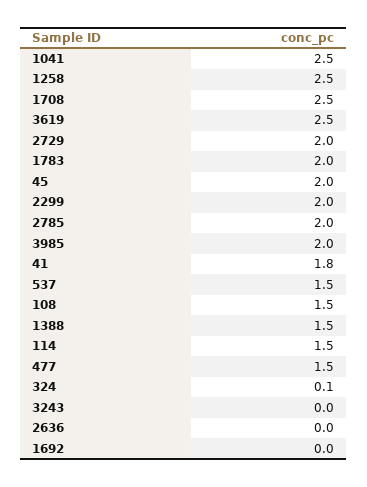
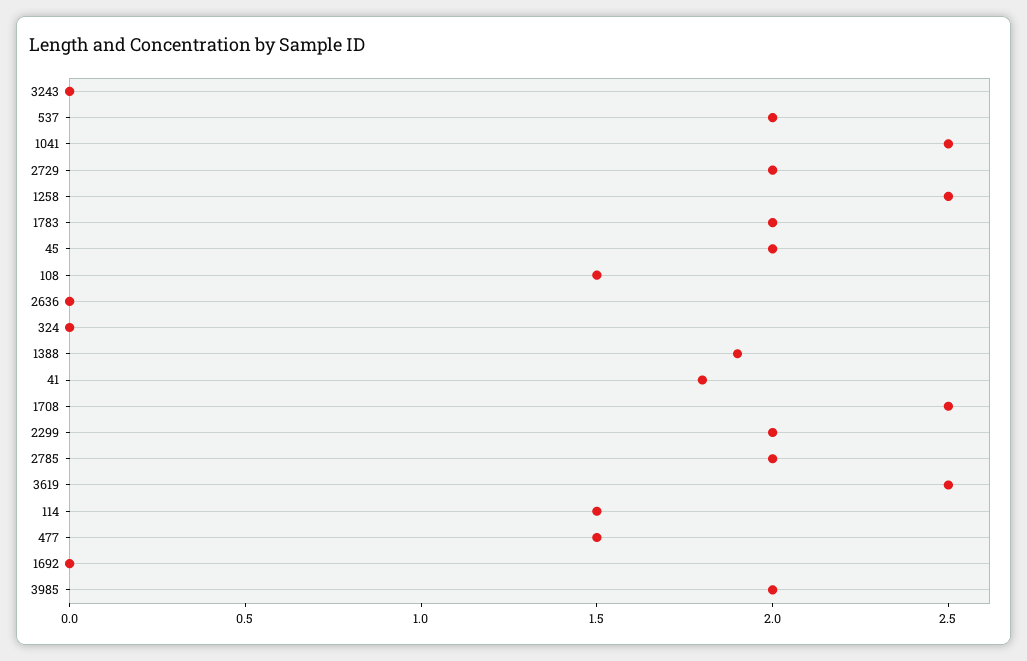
537: 1.5 -> 2
1388: 1.5 -> 1.9
324: 0.1 -> 0

